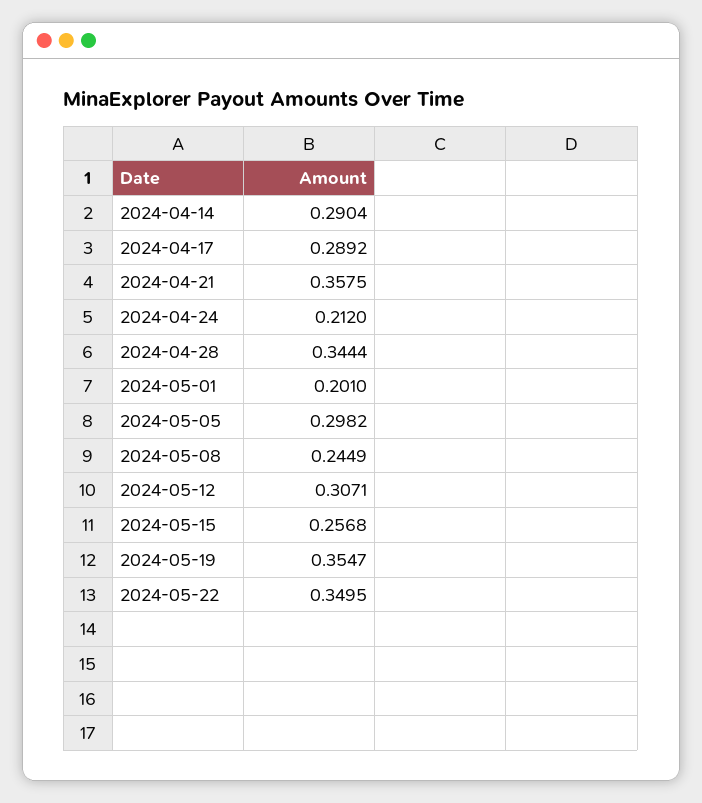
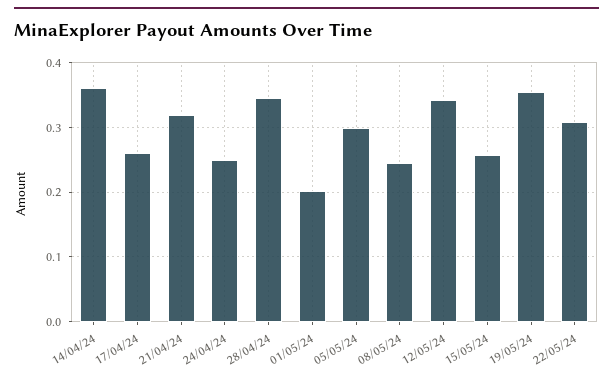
2024-04-14: 0.2904 -> 0.36
2024-04-17: 0.2892 -> 0.26
2024-04-21: 0.3575 -> 0.32
2024-04-24: 0.212 -> 0.25
2024-05-12: 0.3071 -> 0.34
2024-05-22: 0.3495 -> 0.31

